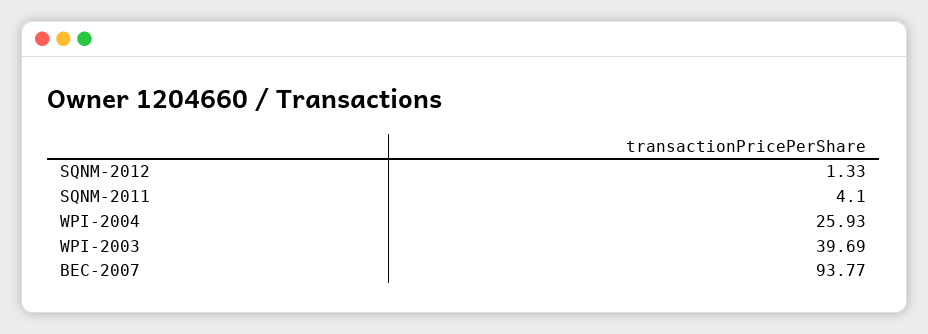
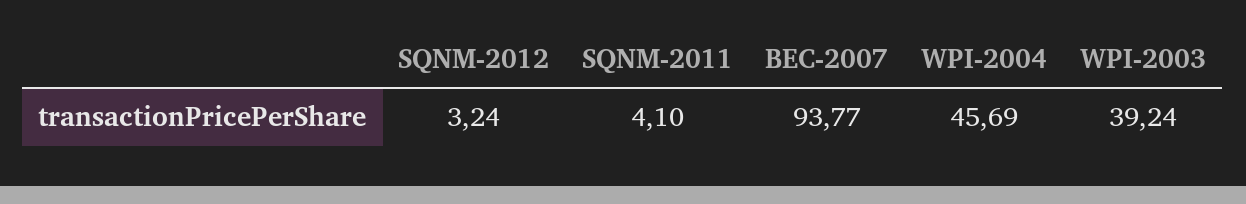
SQNM-2012: 1.33 -> 3.24
WPI-2004: 25.93 -> 45.69
WPI-2003: 39.69 -> 39.24

